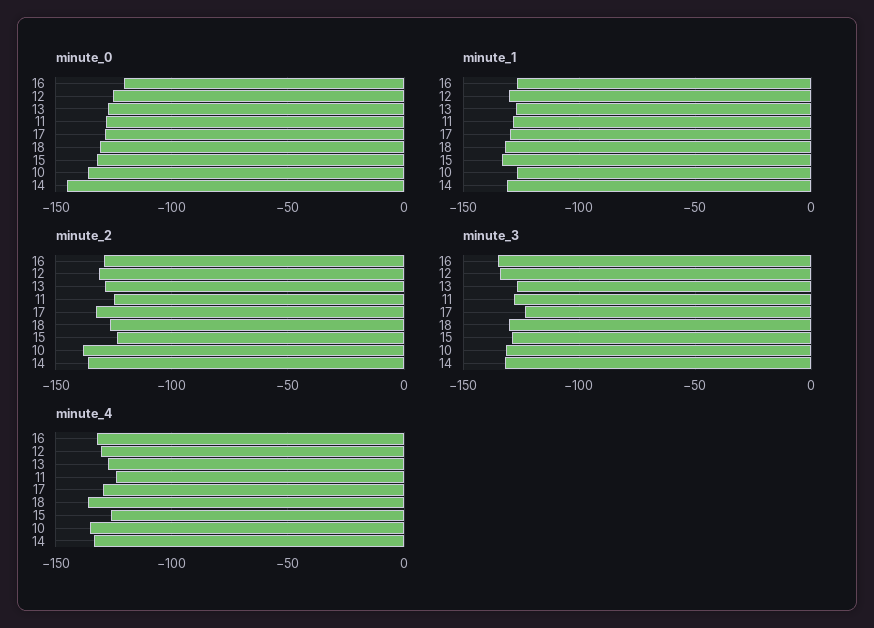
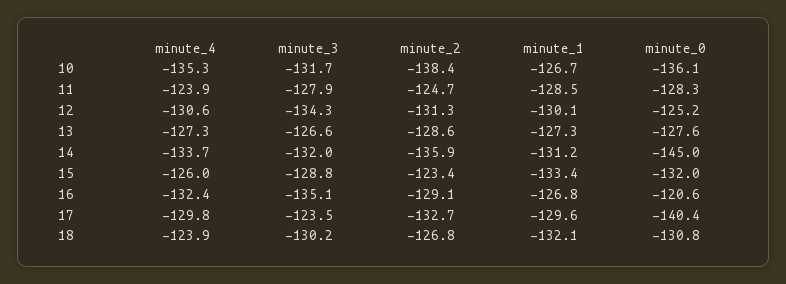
minute_0, 17: -130 -> -140.4
minute_4, 18: -135 -> -123.9

